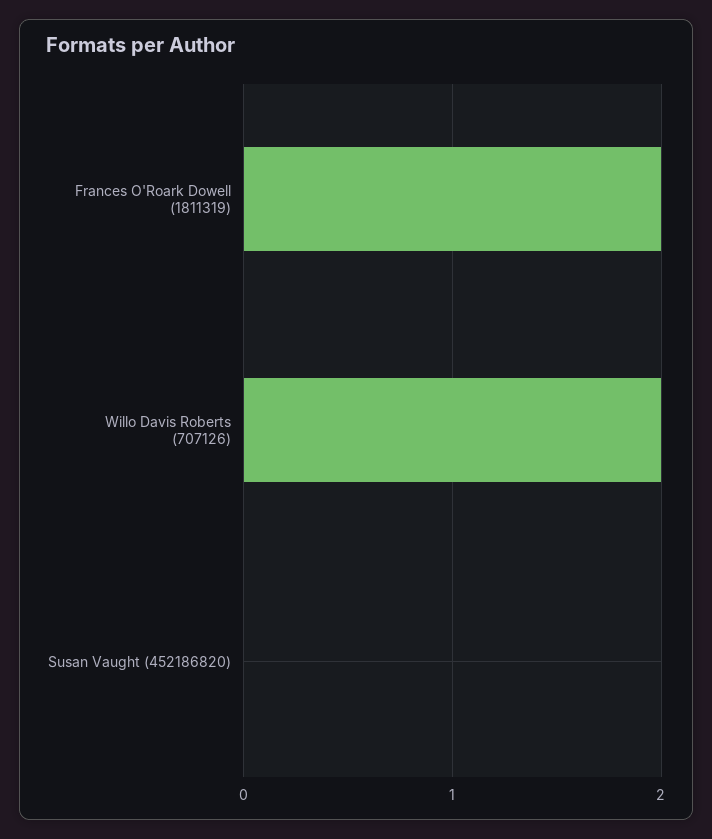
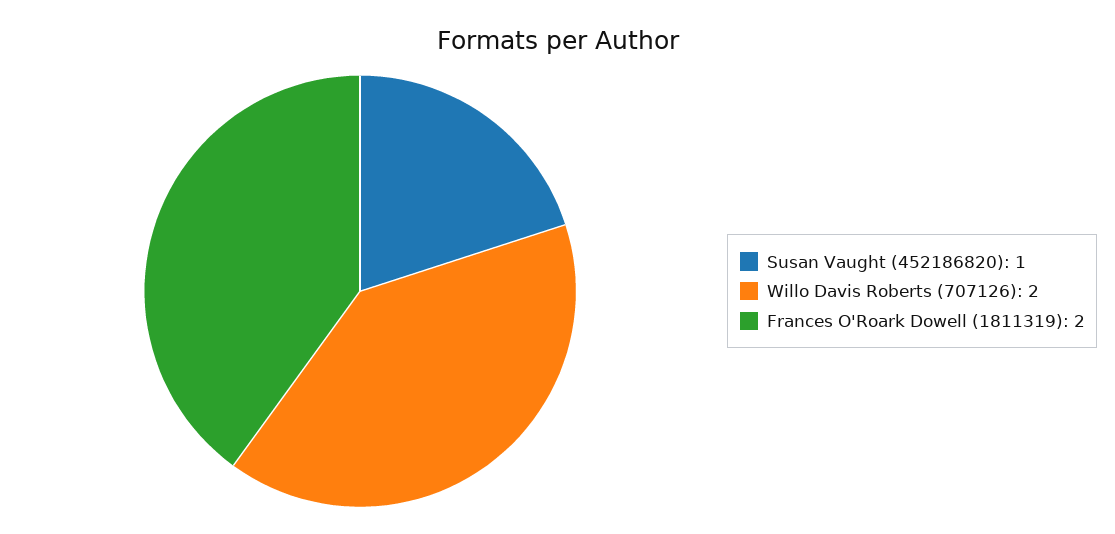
Susan Vaught (452186820): 0 -> 1

